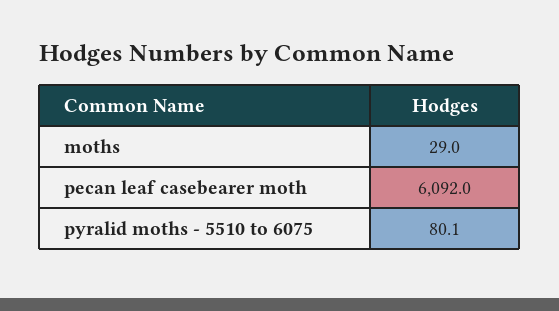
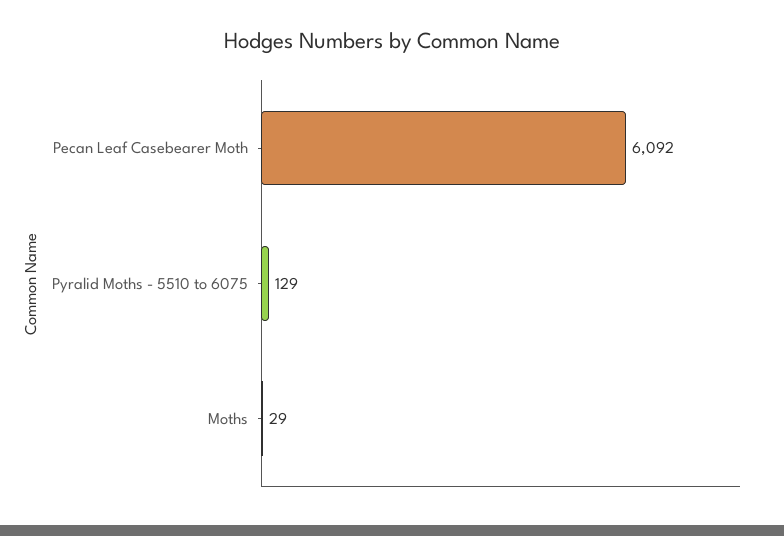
pyralid moths - 5510 to 6075: 80.1 -> 129

